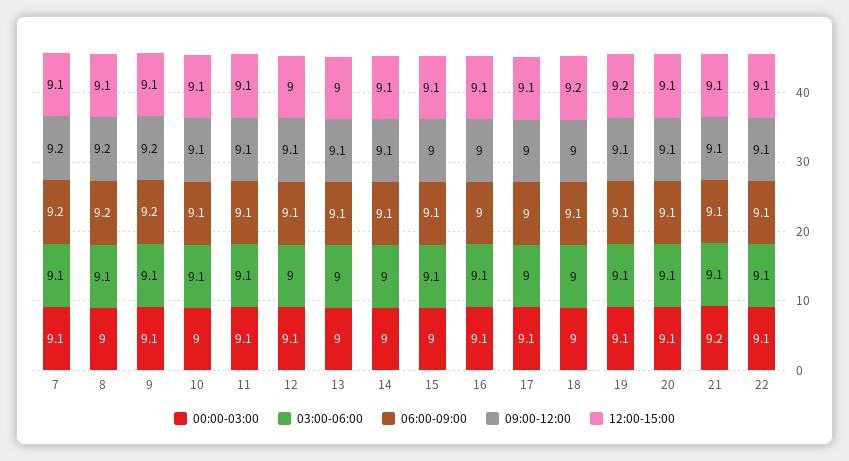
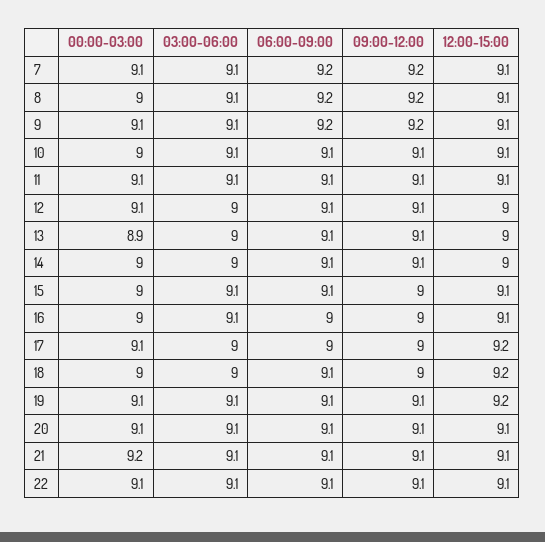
00:00-03:00, 13: 9 -> 8.9
12:00-15:00, 14: 9.1 -> 9
00:00-03:00, 16: 9.1 -> 9
12:00-15:00, 17: 9.1 -> 9.2

